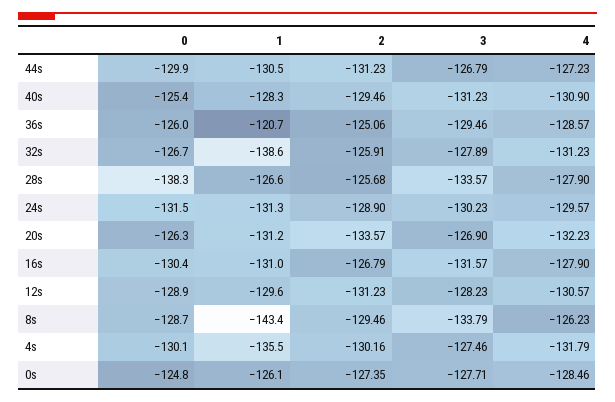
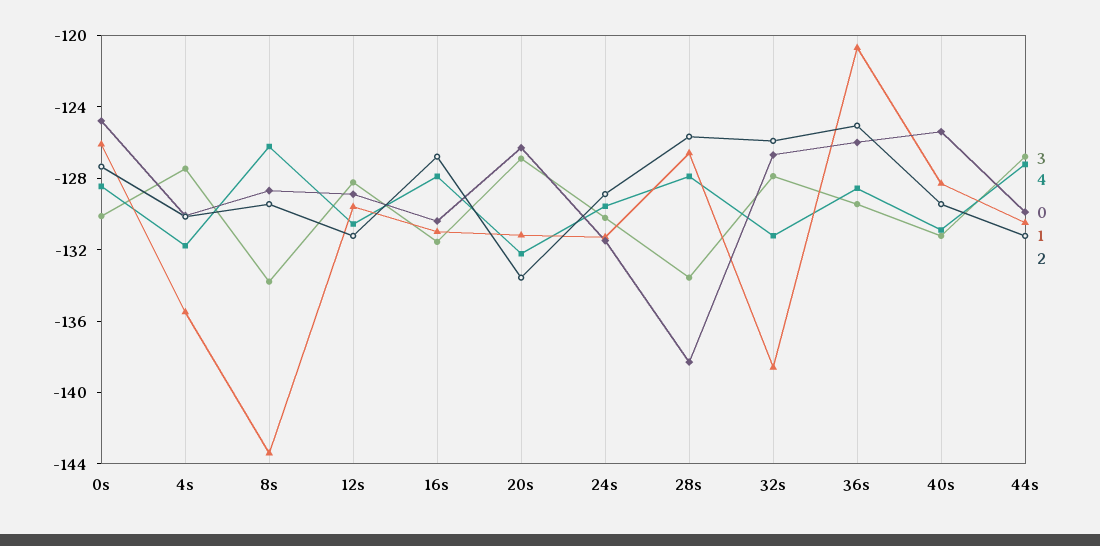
3, 0s: -127.71 -> -130

